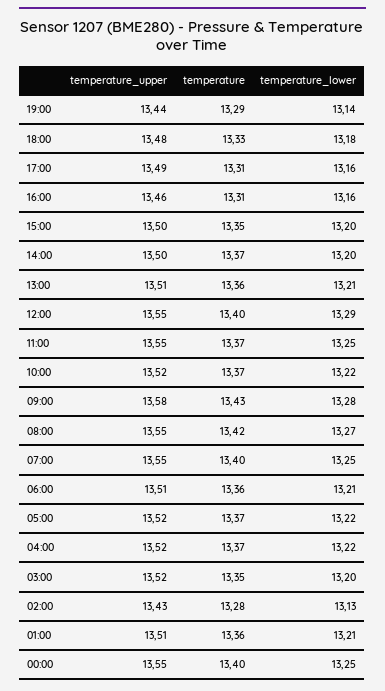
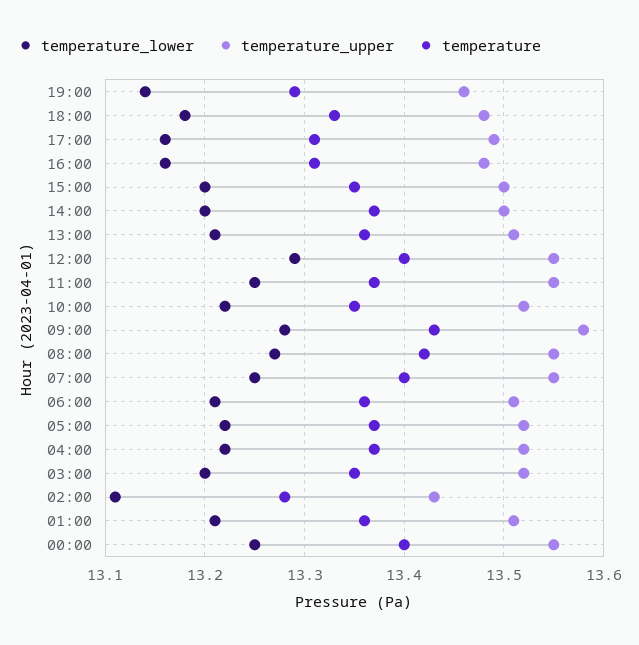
temperature_upper, 19:00: 13.44 -> 13.46
temperature_upper, 16:00: 13.46 -> 13.48
temperature, 10:00: 13.37 -> 13.35
temperature_lower, 02:00: 13.13 -> 13.11

